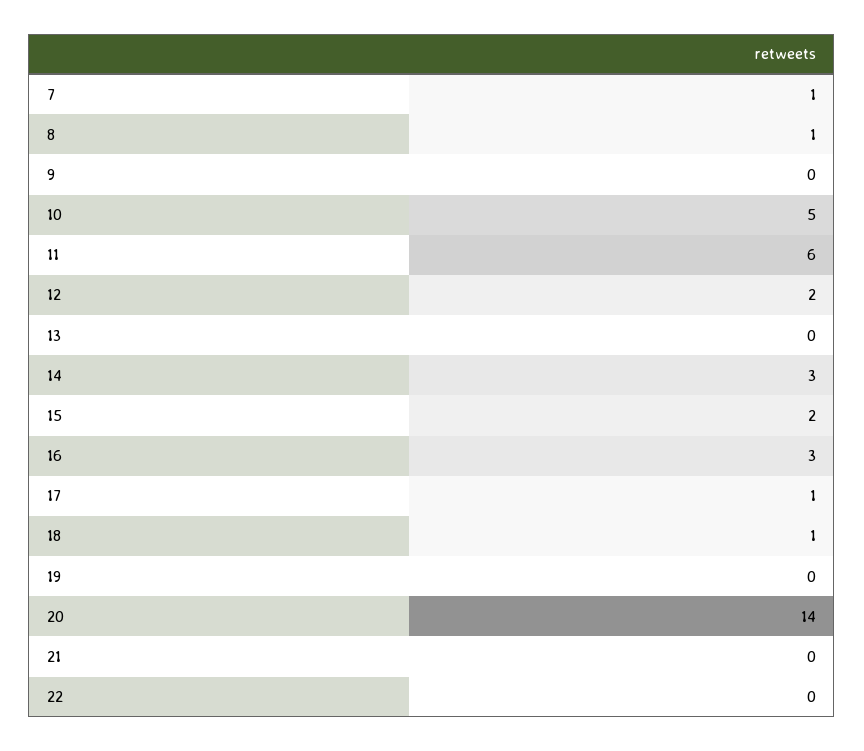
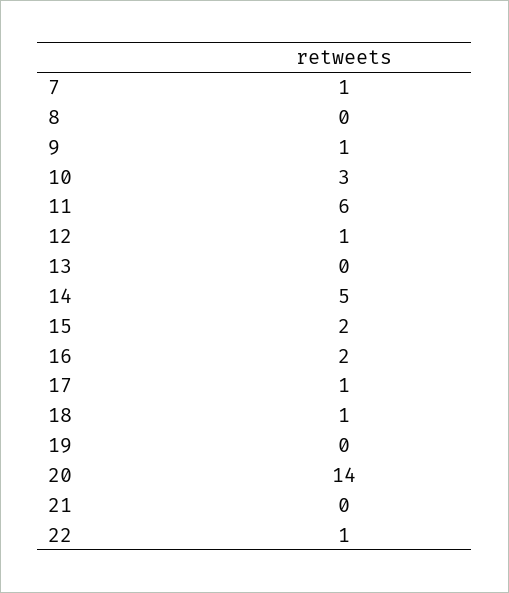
8: 1 -> 0
9: 0 -> 1
10: 5 -> 3
12: 2 -> 1
14: 3 -> 5
16: 3 -> 2
22: 0 -> 1

